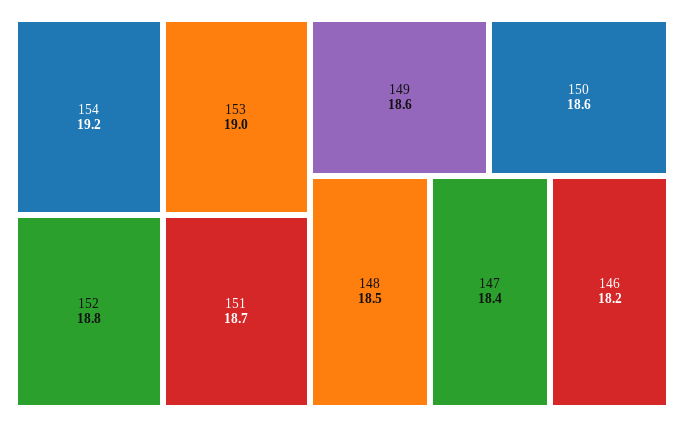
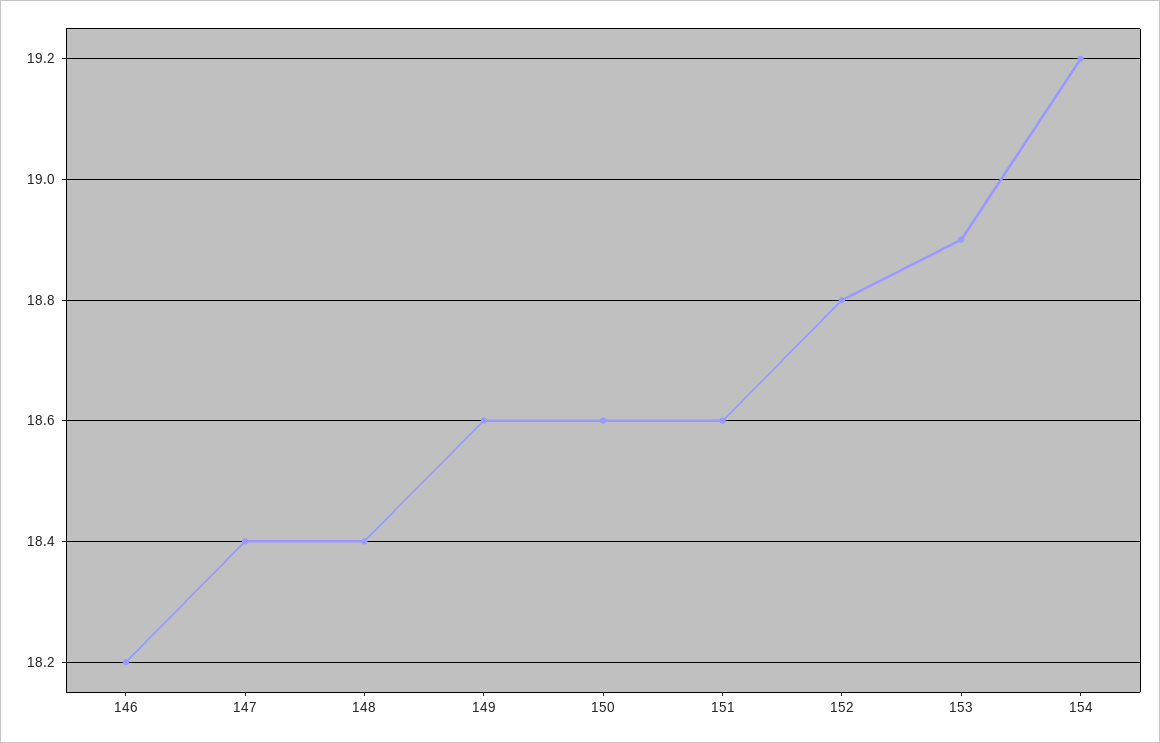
153: 19 -> 18.9
151: 18.7 -> 18.6
148: 18.5 -> 18.4

